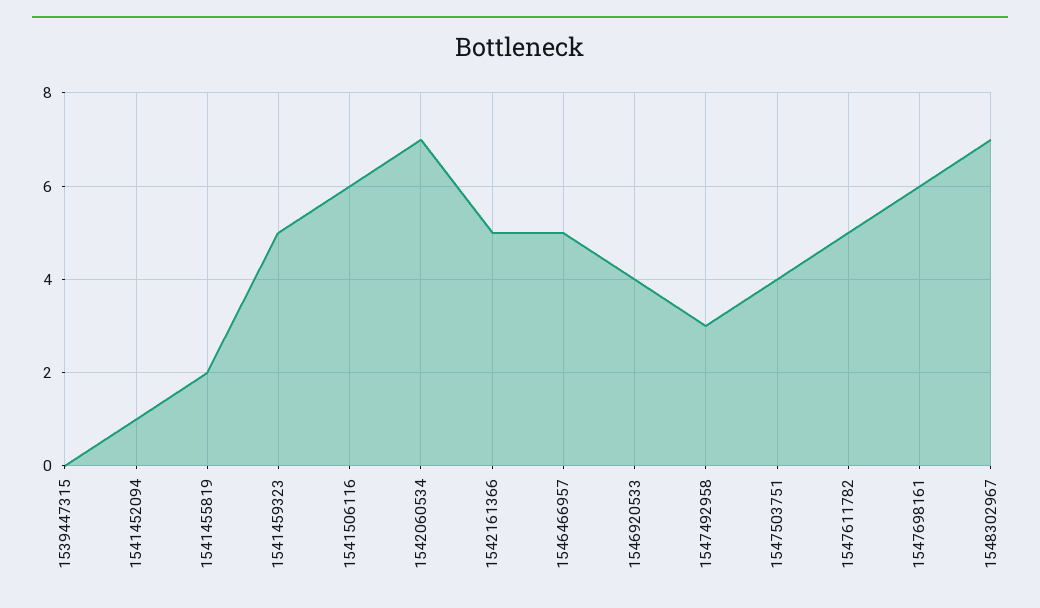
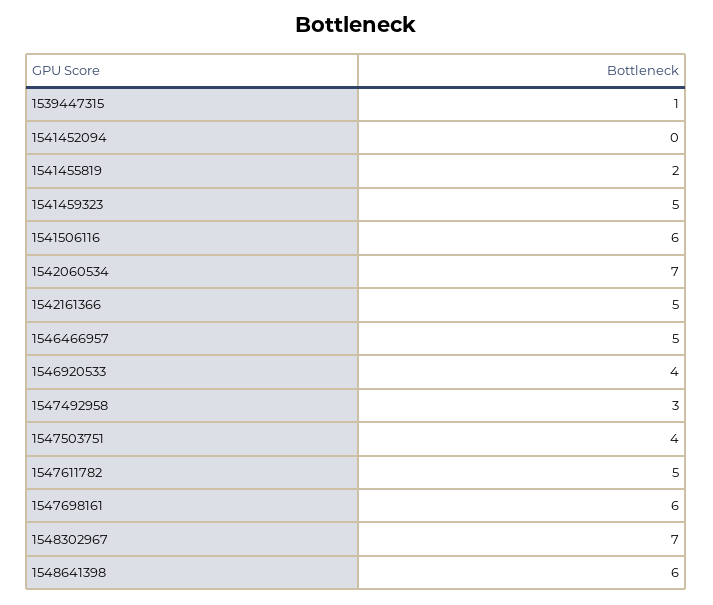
1539447315: 0 -> 1
1541452094: 1 -> 0
1548641398: none -> 6

